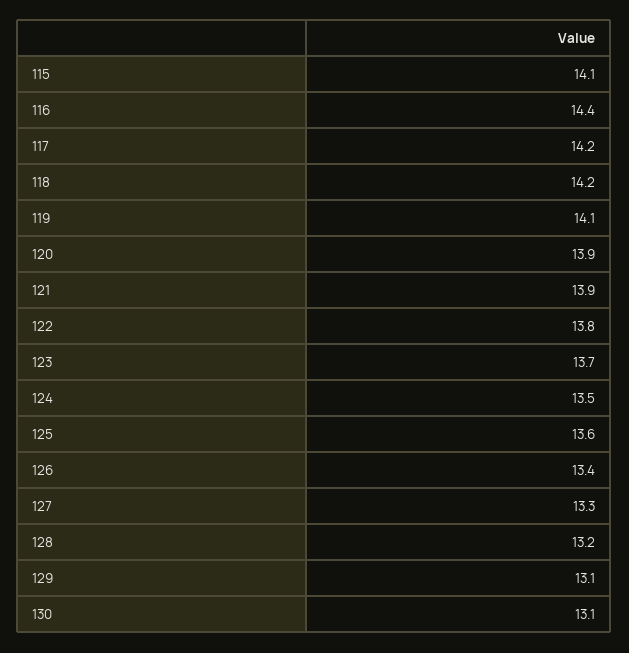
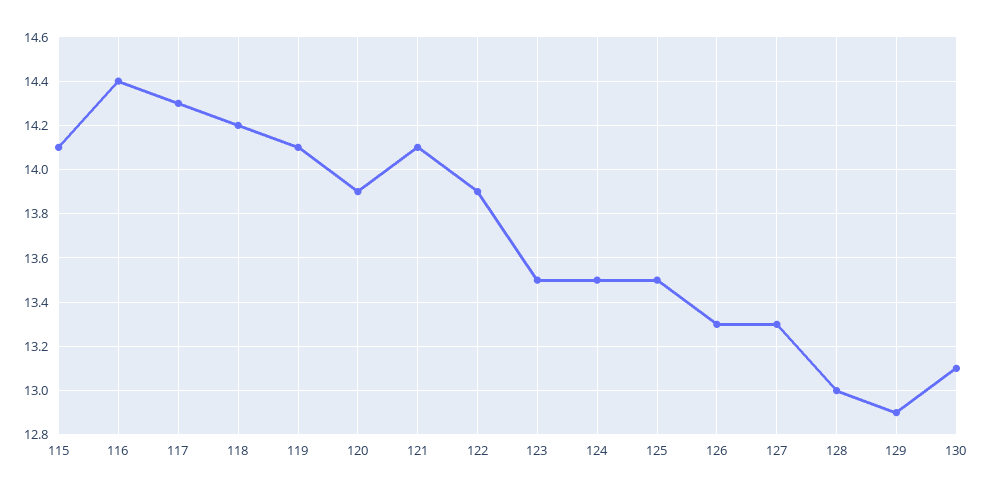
117: 14.2 -> 14.3
121: 13.9 -> 14.1
122: 13.8 -> 13.9
123: 13.7 -> 13.5
125: 13.6 -> 13.5
126: 13.4 -> 13.3
128: 13.2 -> 13
129: 13.1 -> 12.9

